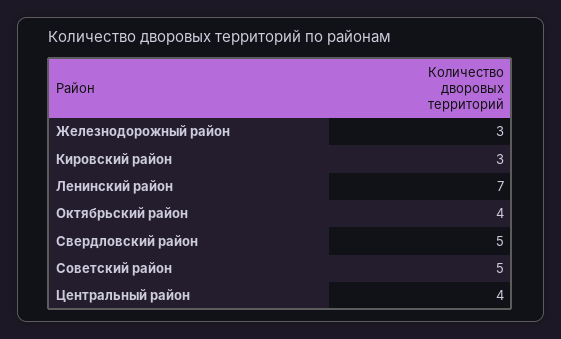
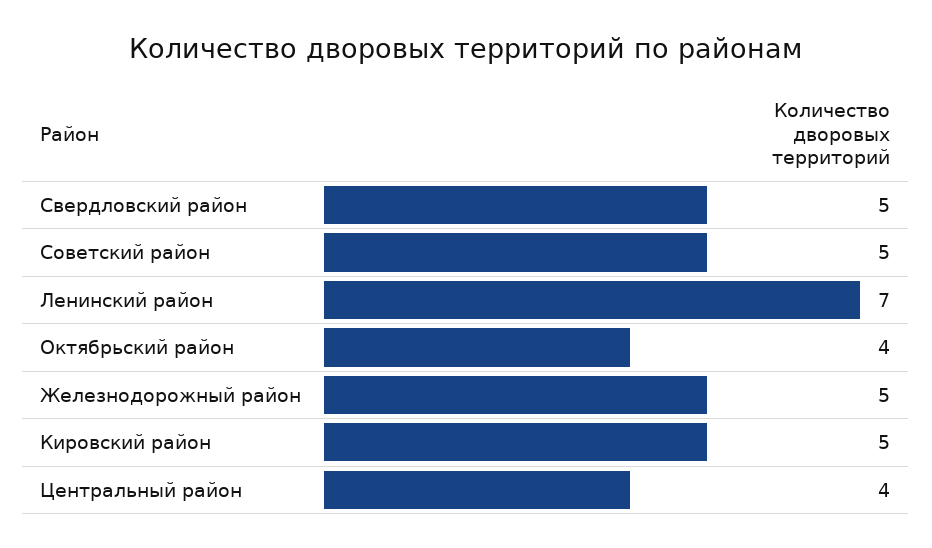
Железнодорожный район: 3 -> 5
Кировский район: 3 -> 5

